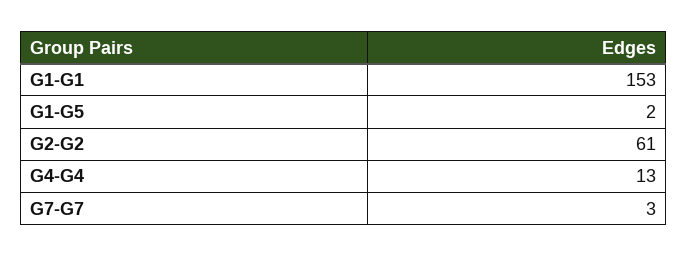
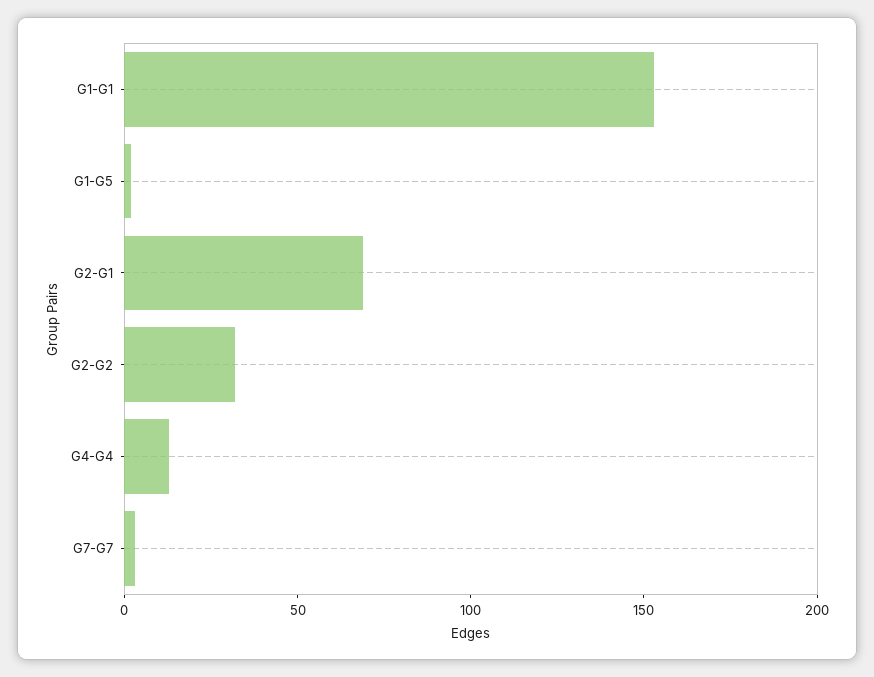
G2-G2: 61 -> 30
G2-G1: none -> 70

